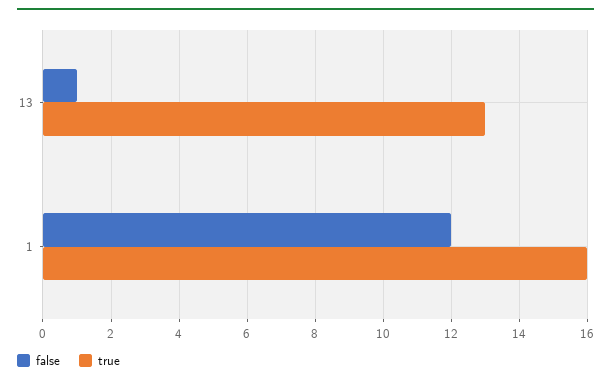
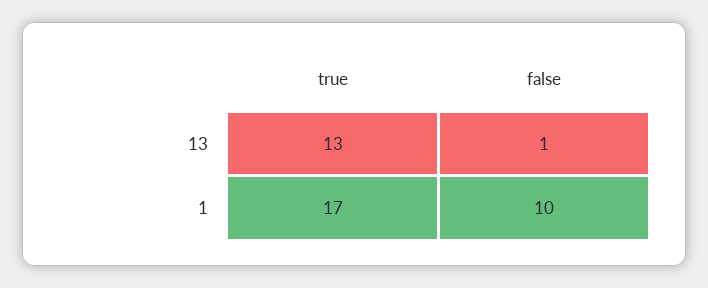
false, 1: 12 -> 10
true, 1: 16 -> 17

